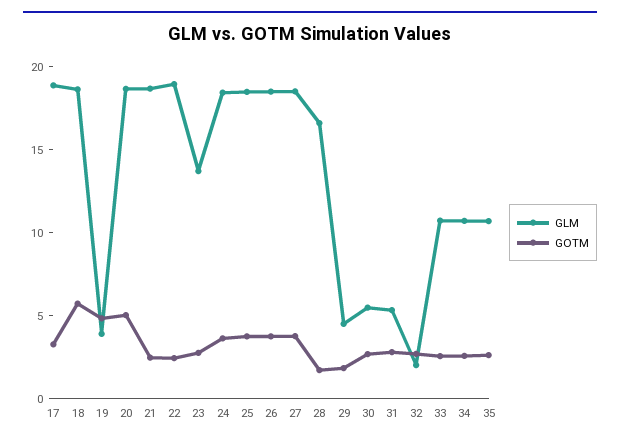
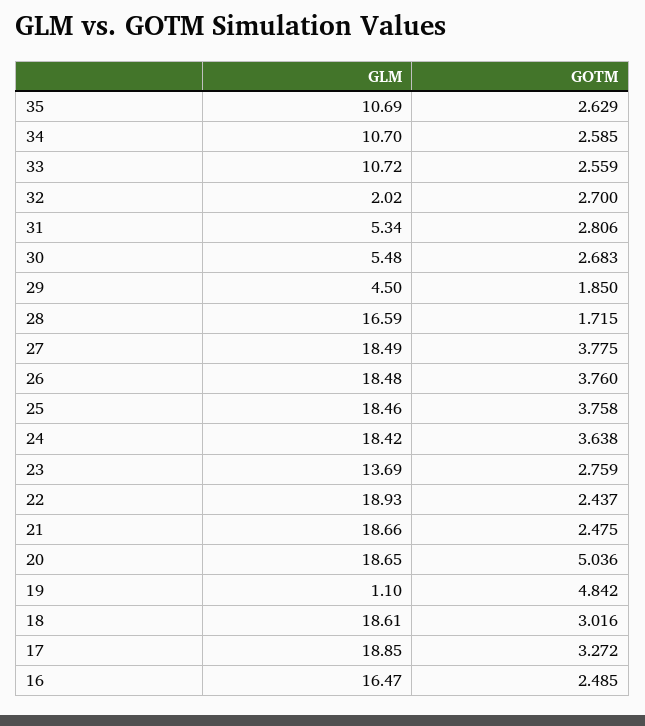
GOTM, 18: 6 -> 3.016
GLM, 19: 4 -> 1.1
GLM, 16: none -> 16.47
GOTM, 16: none -> 2.485

